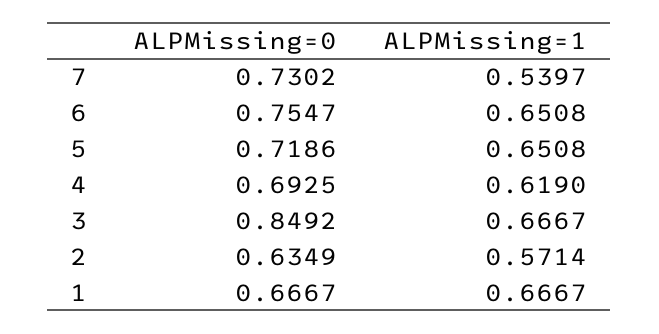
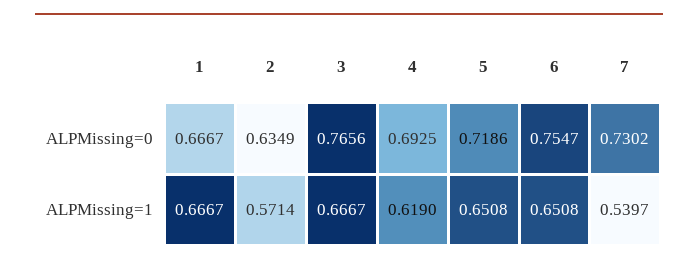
ALPMissing=0, 3: 0.8492 -> 0.7656

